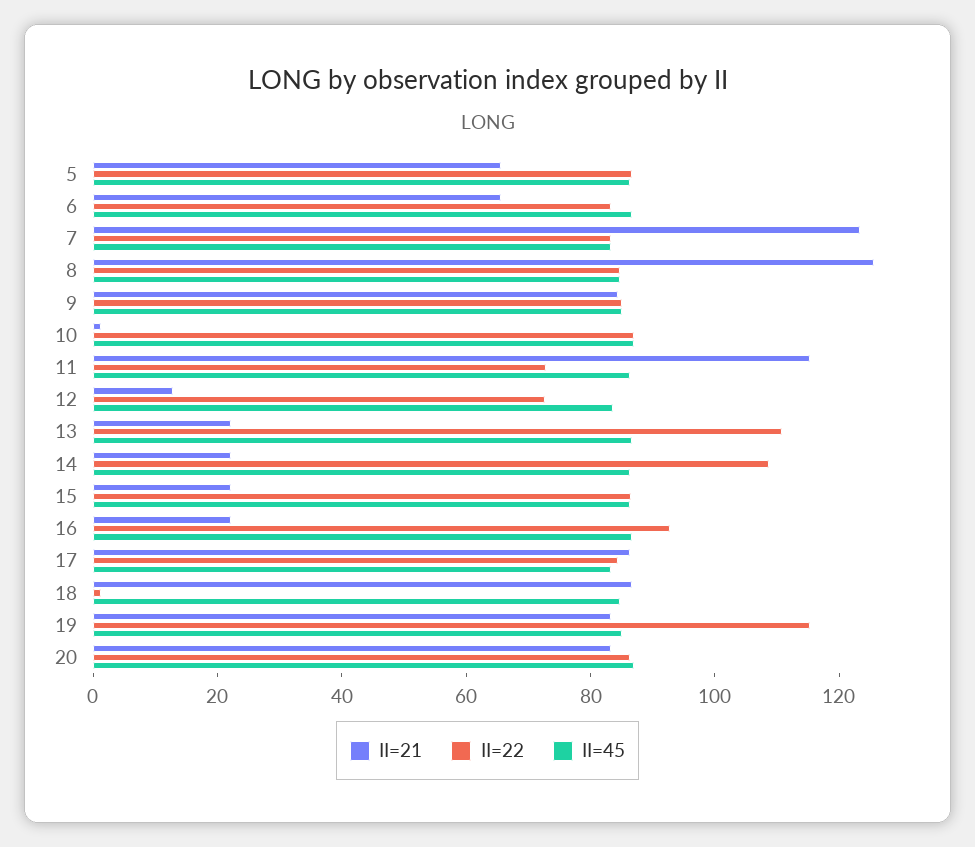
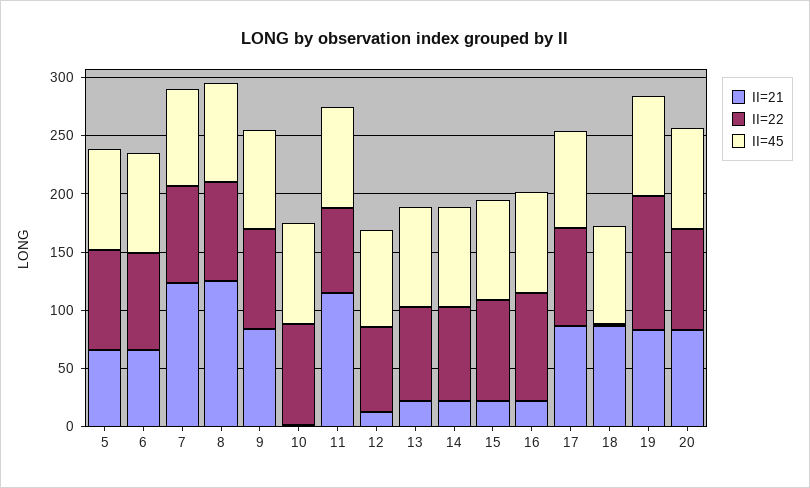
II=22, 13: 110 -> 80
II=22, 14: 110 -> 80

